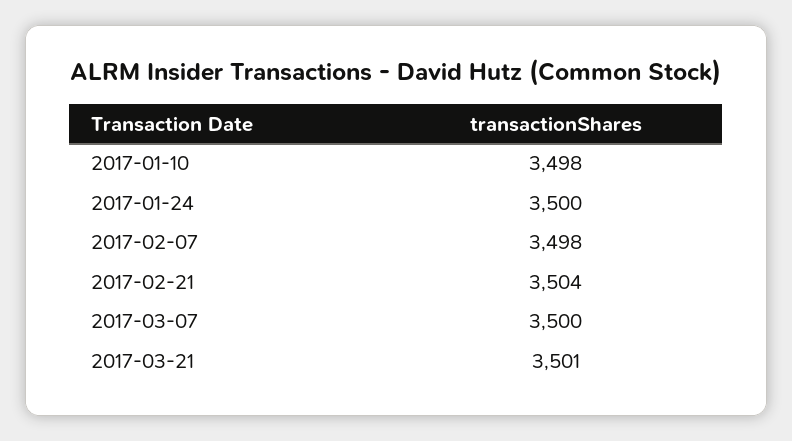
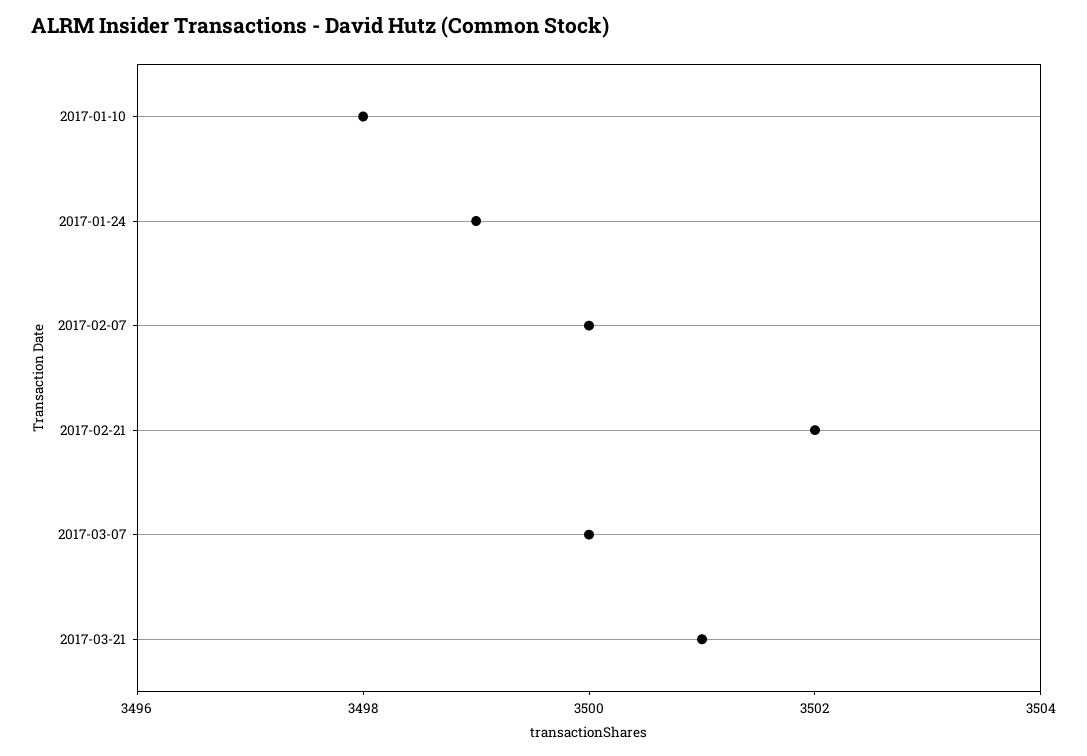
2017-01-24: 3500 -> 3499
2017-02-07: 3498 -> 3500
2017-02-21: 3504 -> 3502

